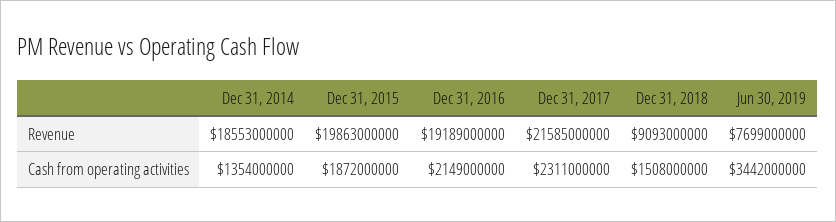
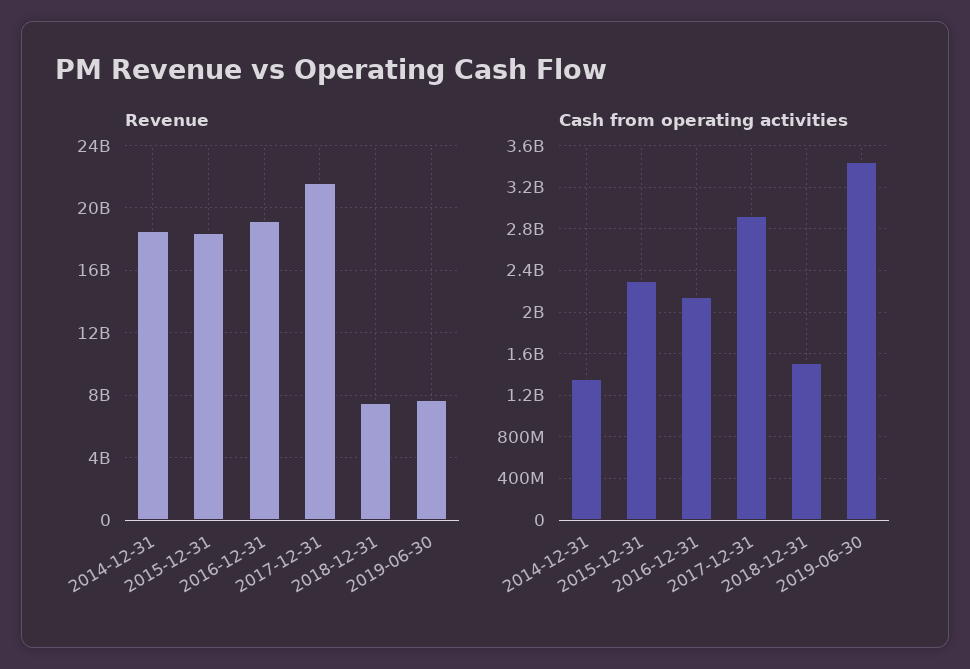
Revenue, Dec 31, 2015: 19863000000 -> 18500000000
Revenue, Dec 31, 2018: 9093000000 -> 7500000000
Cash from operating activities, Dec 31, 2015: 1872000000 -> 2300000000
Cash from operating activities, Dec 31, 2017: 2311000000 -> 2900000000

